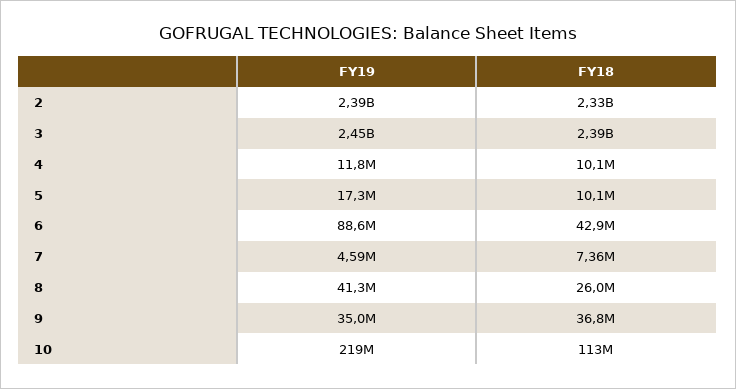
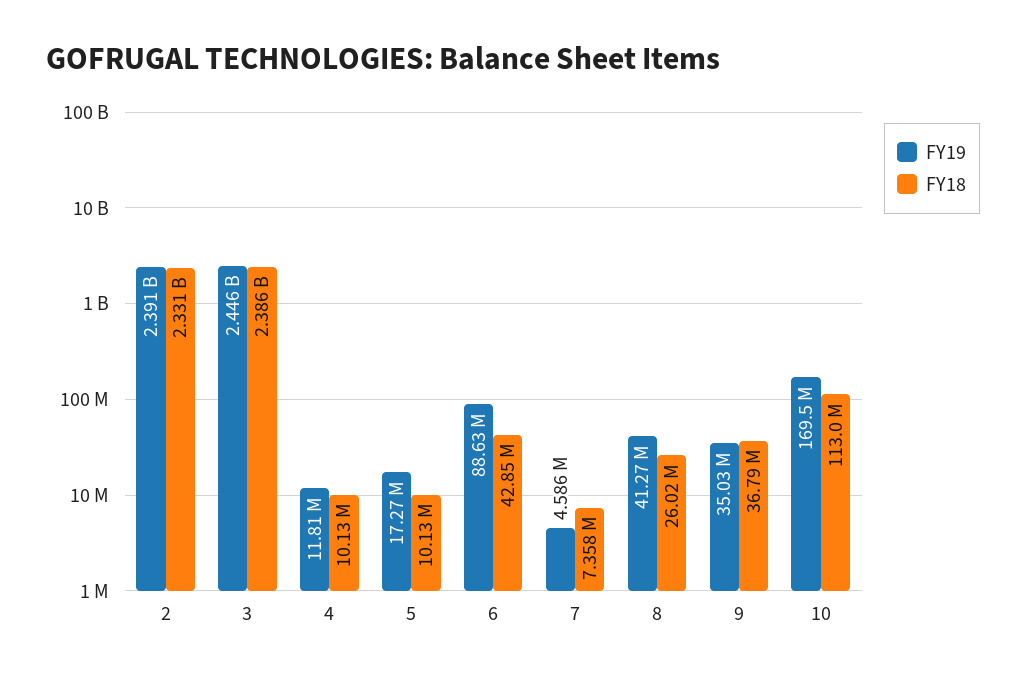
FY19, 10: 219000000 -> 169500000

